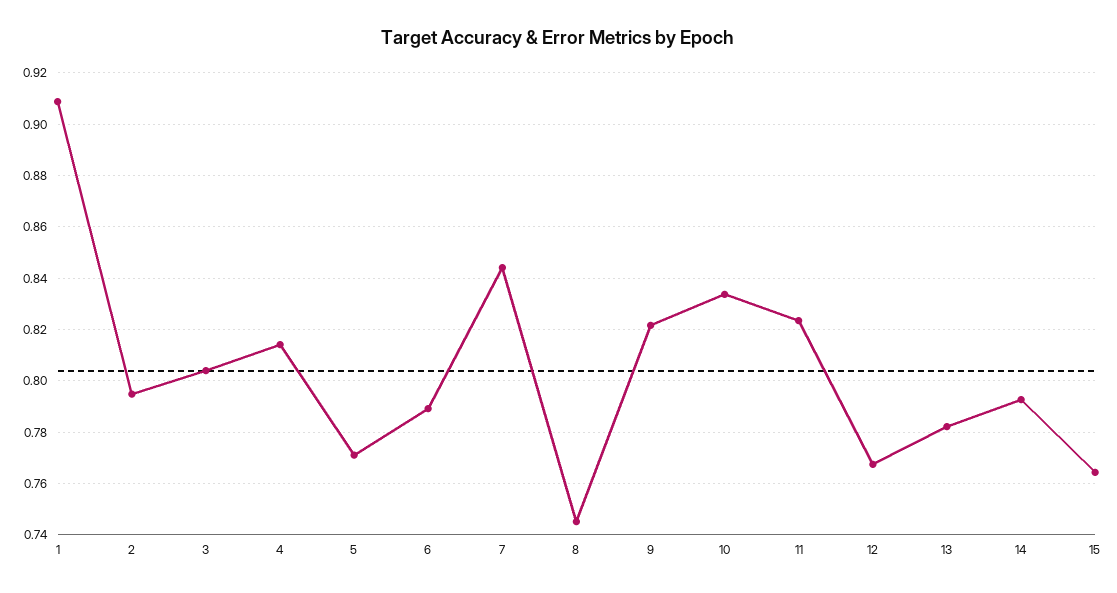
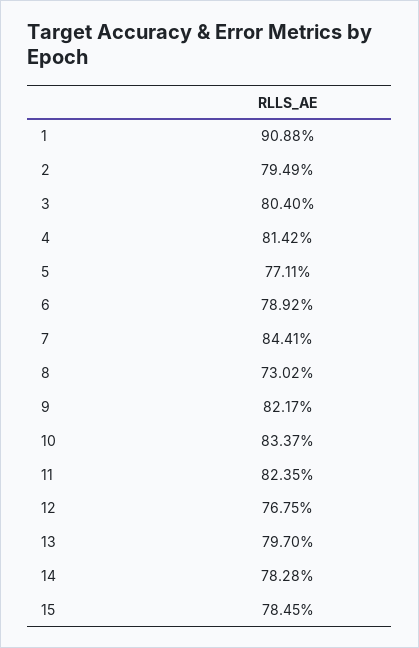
8: 0.745 -> 0.7302
13: 0.7825 -> 0.797
14: 0.7925 -> 0.7828
15: 0.765 -> 0.7845

